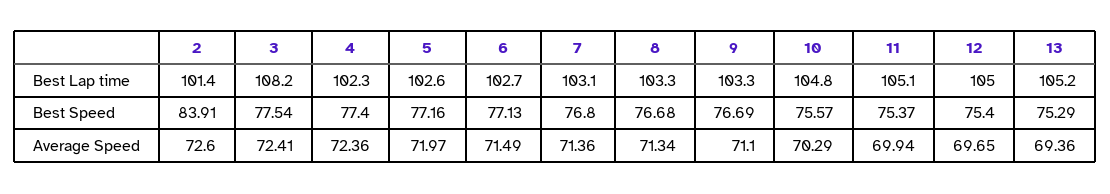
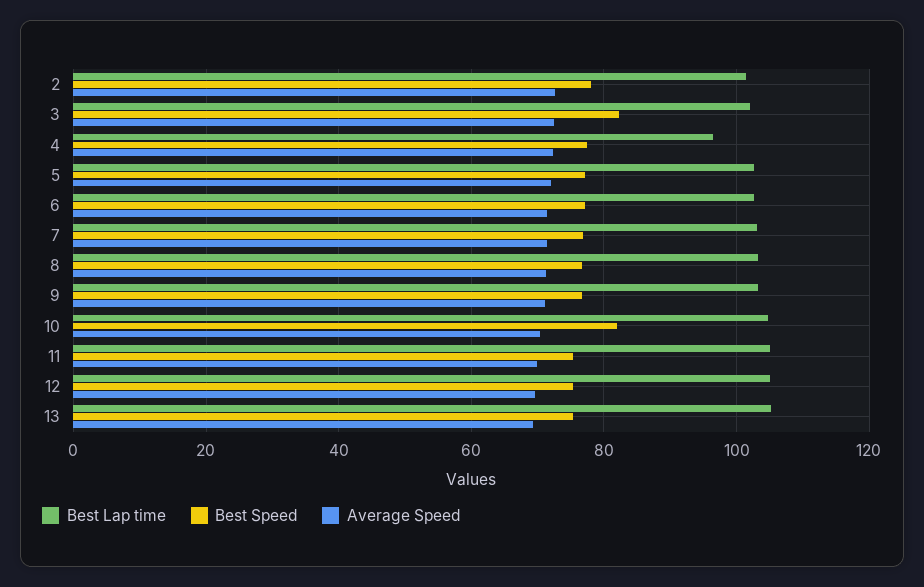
Best Lap time, 3: 108.2 -> 102
Best Lap time, 4: 102.3 -> 96
Best Speed, 2: 83.91 -> 78
Best Speed, 3: 77.54 -> 82
Best Speed, 10: 75.57 -> 82

